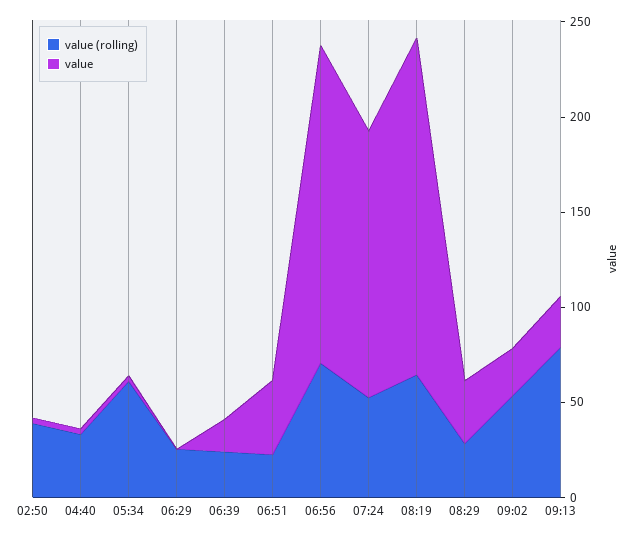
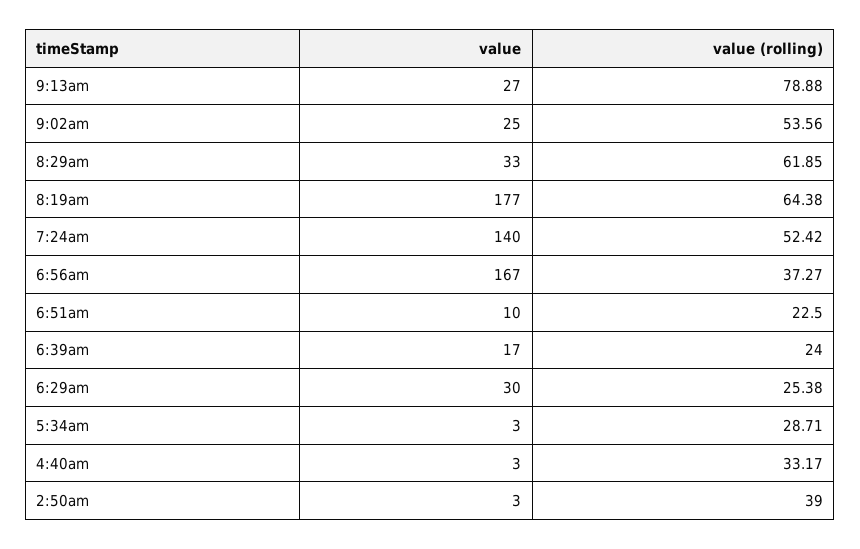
value (rolling), 05:34: 60 -> 28.71
value, 06:29: 0 -> 30
value, 06:51: 40 -> 10
value (rolling), 06:56: 70 -> 37.27
value (rolling), 08:29: 30 -> 61.85

